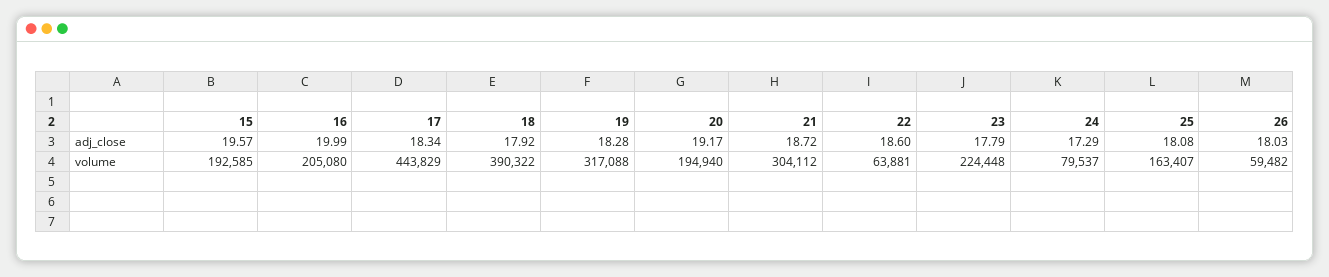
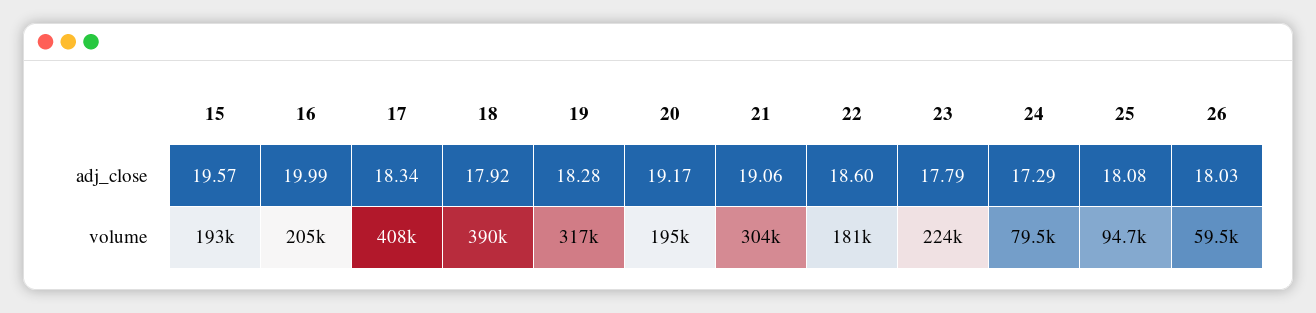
21, adj_close: 18.72 -> 19.06
17, volume: 443829 -> 408000
22, volume: 63881 -> 181000
25, volume: 163407 -> 94700

